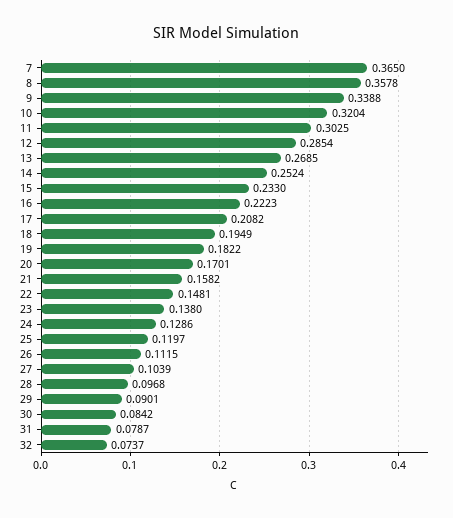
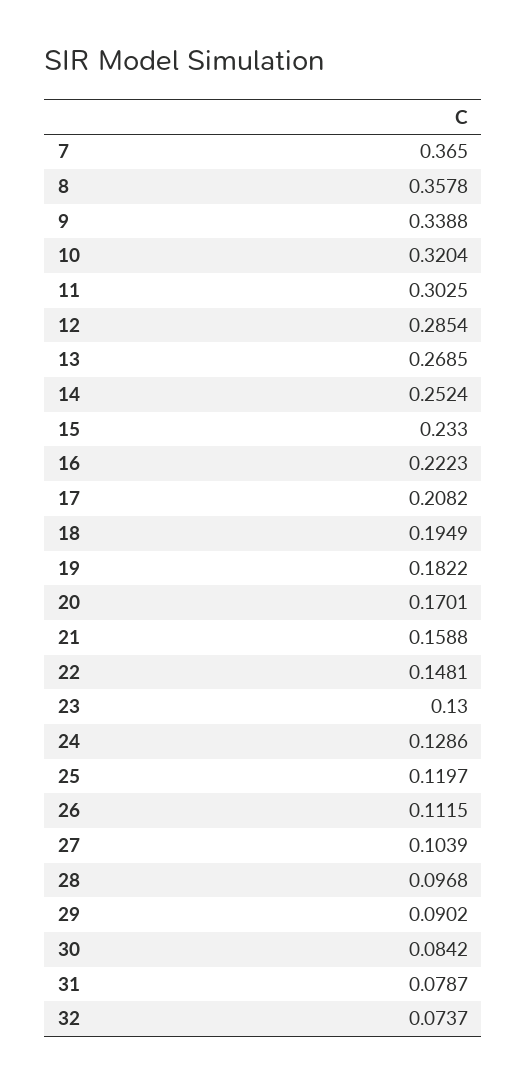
21: 0.1582 -> 0.1588
23: 0.138 -> 0.13
29: 0.0901 -> 0.0902

